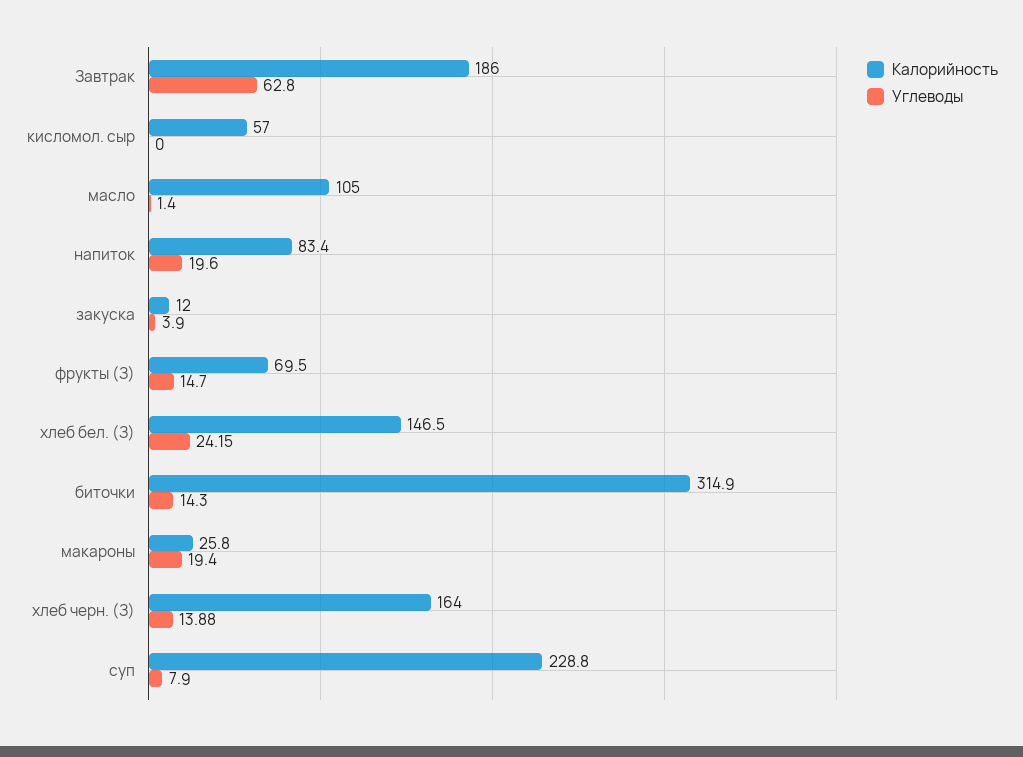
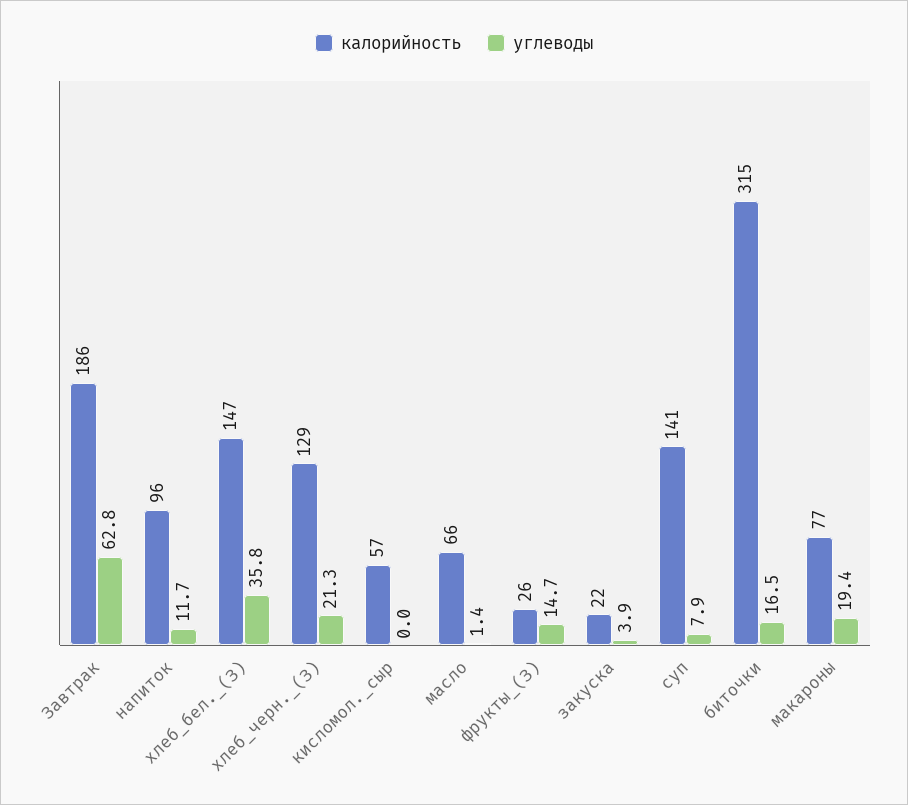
Калорийность, масло: 105 -> 66
Калорийность, напиток: 83.4 -> 96
Углеводы, напиток: 19.6 -> 11.7
Калорийность, закуска: 12 -> 22
Калорийность, фрукты (З): 69.5 -> 26
Углеводы, хлеб бел. (З): 24.15 -> 35.8
Углеводы, биточки: 14.3 -> 16.5
Калорийность, макароны: 25.8 -> 77
Калорийность, хлеб черн. (З): 164 -> 129
Углеводы, хлеб черн. (З): 13.88 -> 21.3
Калорийность, суп: 228.8 -> 141

